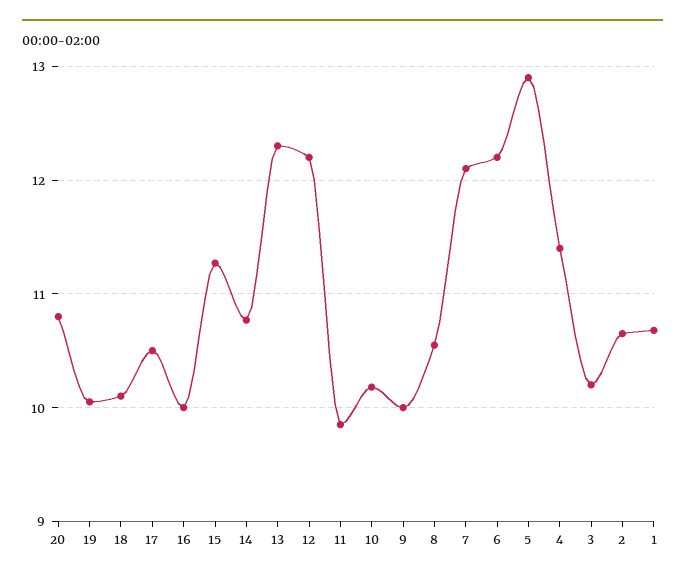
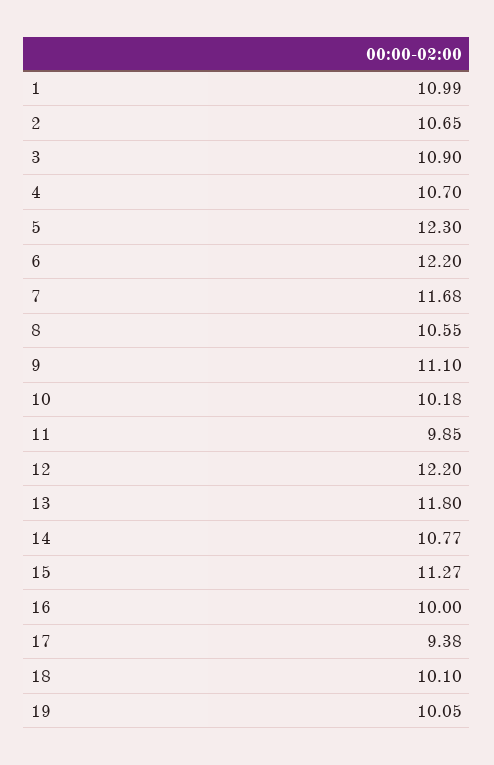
20: 10.8 -> none
17: 10.5 -> 9.38
13: 12.3 -> 11.8
9: 10 -> 11.1
7: 12.1 -> 11.68
5: 12.9 -> 12.3
4: 11.4 -> 10.7
3: 10.2 -> 10.9
1: 10.7 -> 10.99

